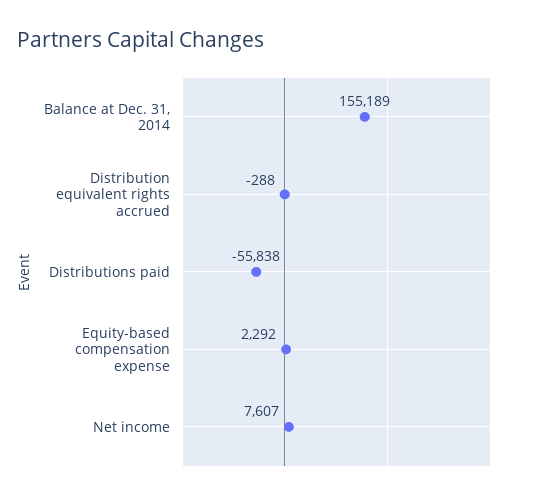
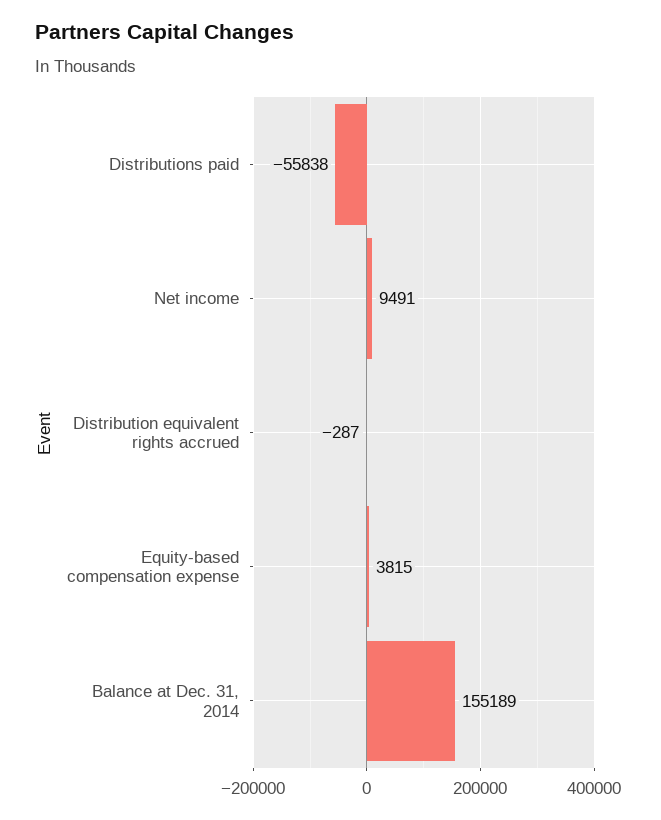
Distribution equivalent rights accrued: -288 -> -287
Equity-based compensation expense: 2292 -> 3815
Net income: 7607 -> 9491

